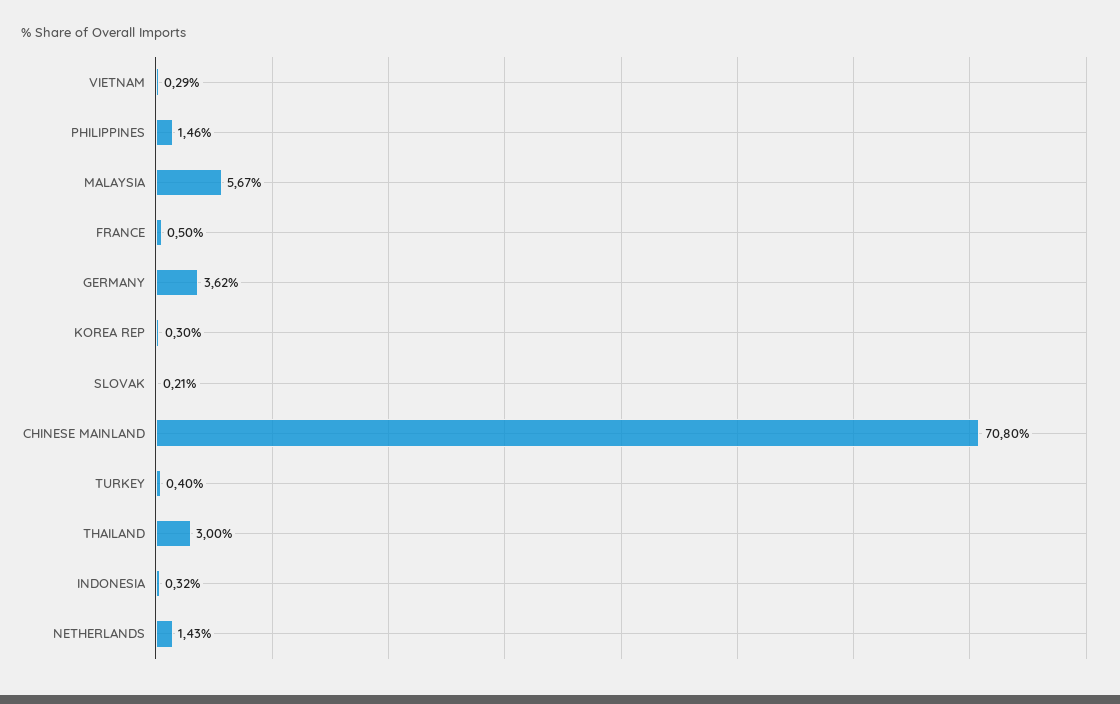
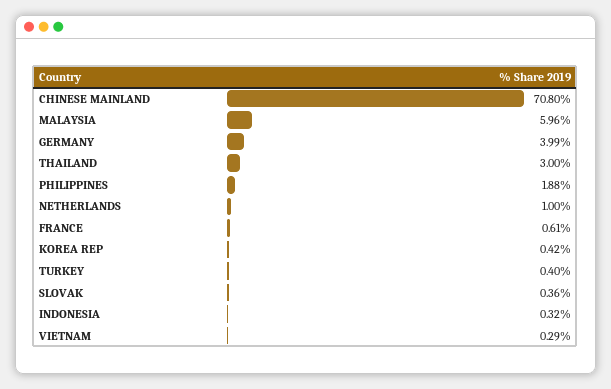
PHILIPPINES: 1.46 -> 1.88
MALAYSIA: 5.67 -> 5.96
FRANCE: 0.5 -> 0.61
GERMANY: 3.62 -> 3.99
KOREA REP: 0.3 -> 0.42
SLOVAK: 0.21 -> 0.36
NETHERLANDS: 1.43 -> 1

